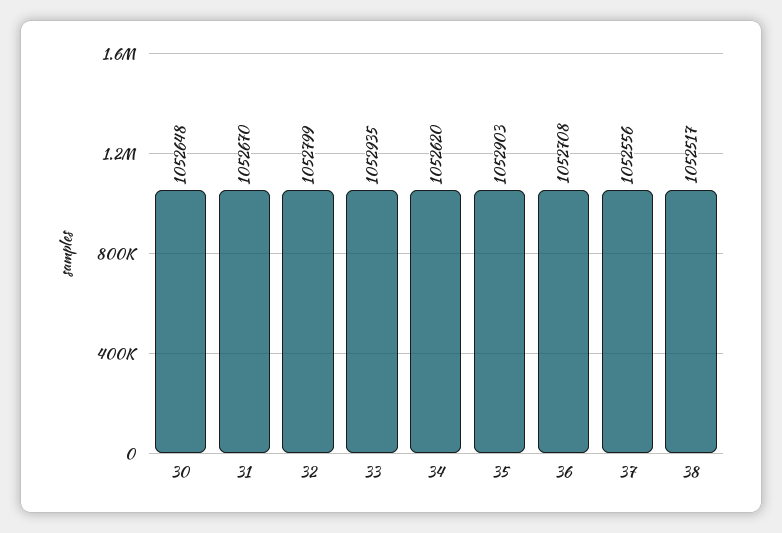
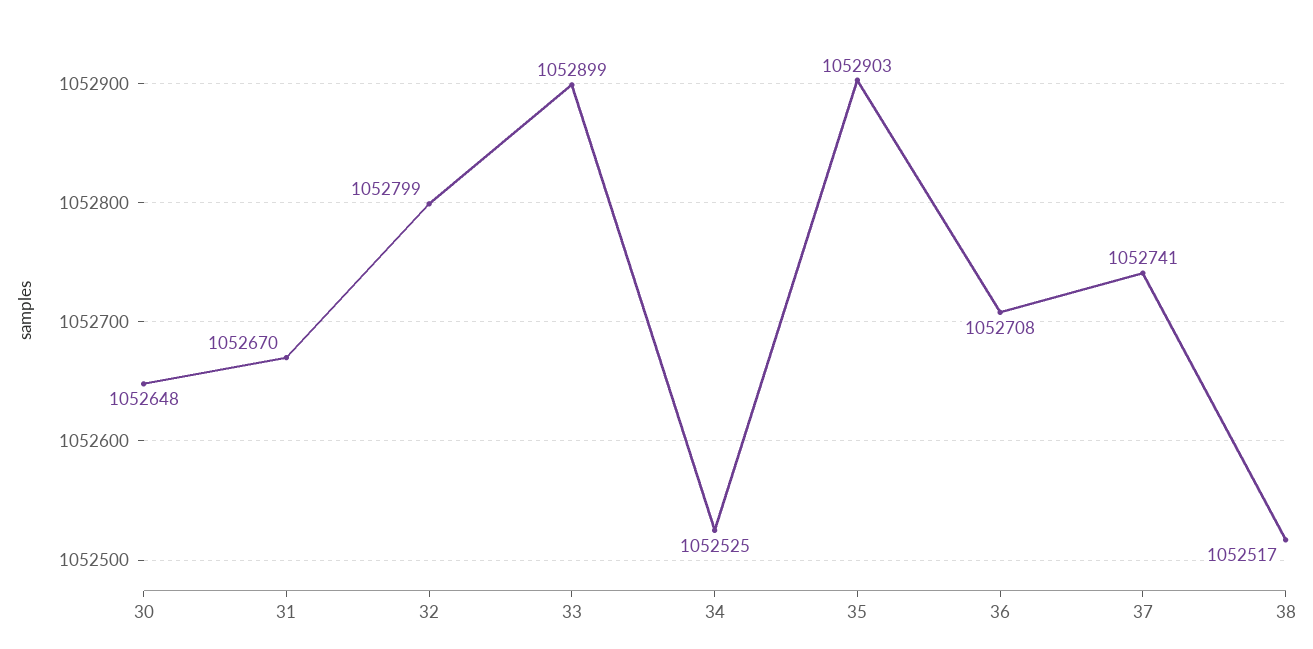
33: 1052935 -> 1052899
34: 1052620 -> 1052525
37: 1052556 -> 1052741

